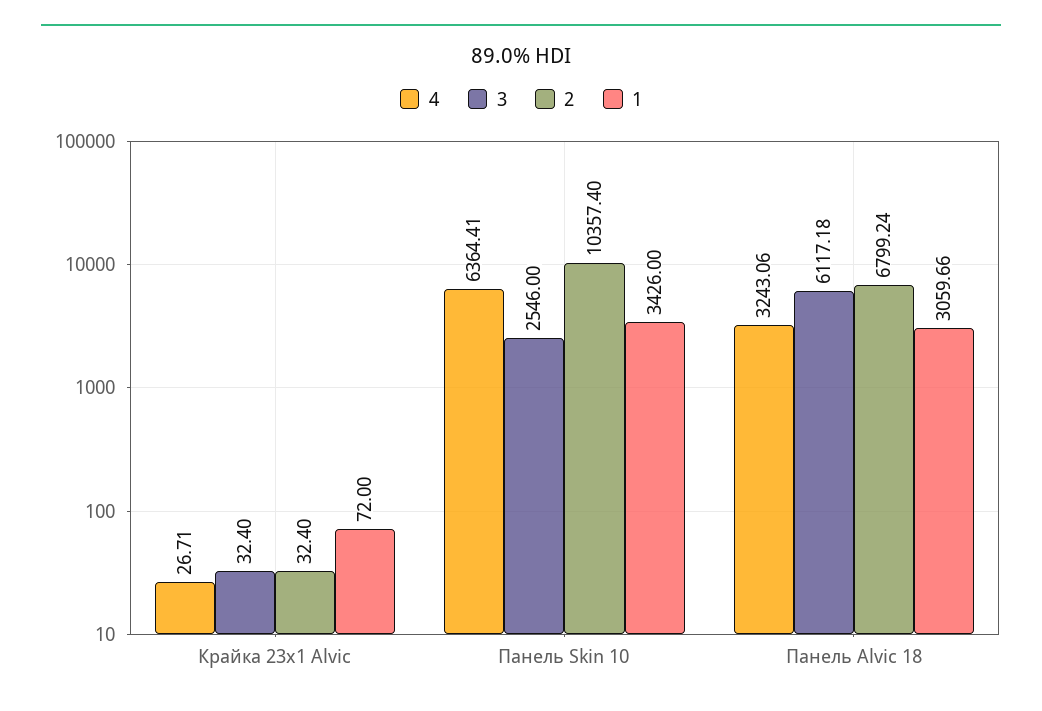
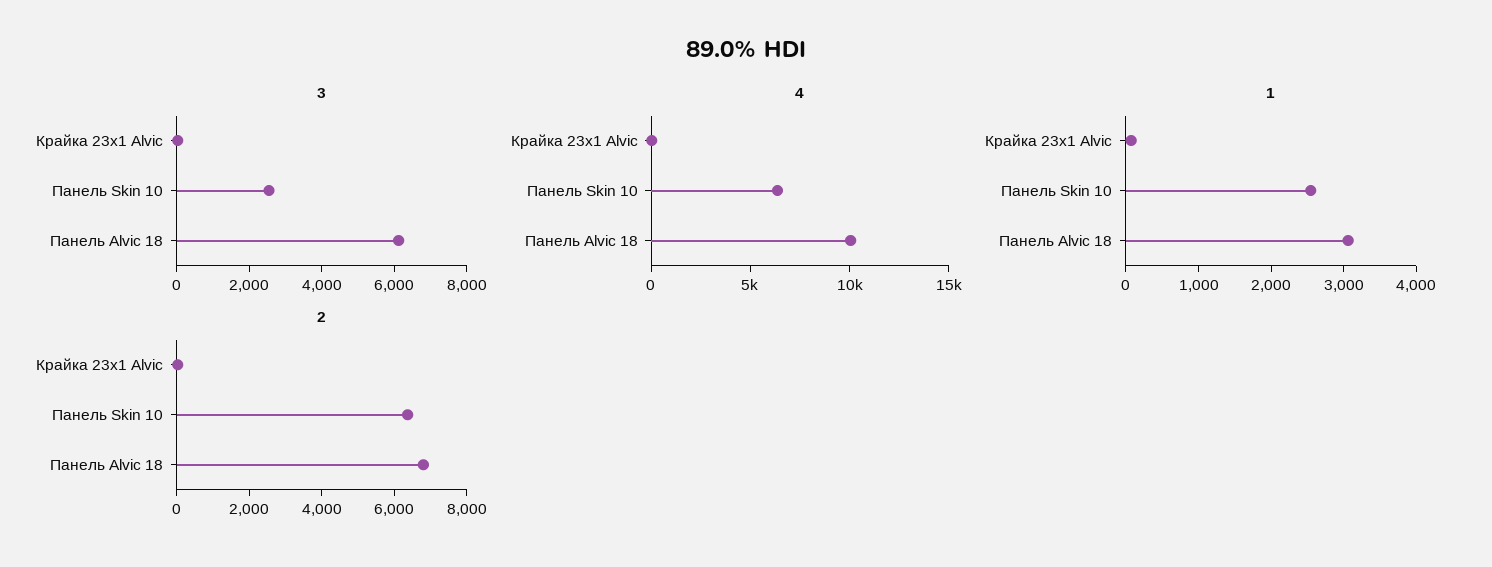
2, Панель Skin 10: 10357.4 -> 6500
1, Панель Skin 10: 3426 -> 2600
4, Панель Alvic 18: 3243.06 -> 10000

